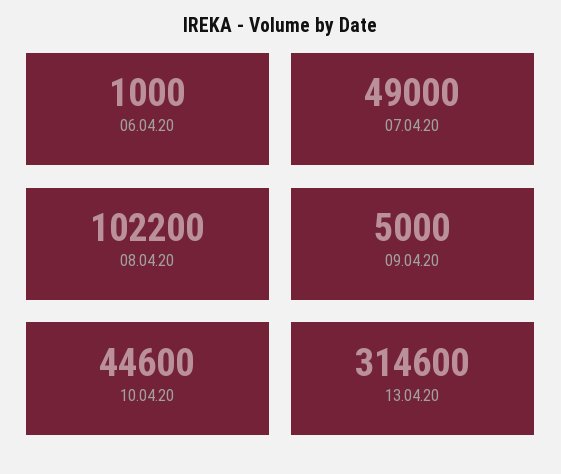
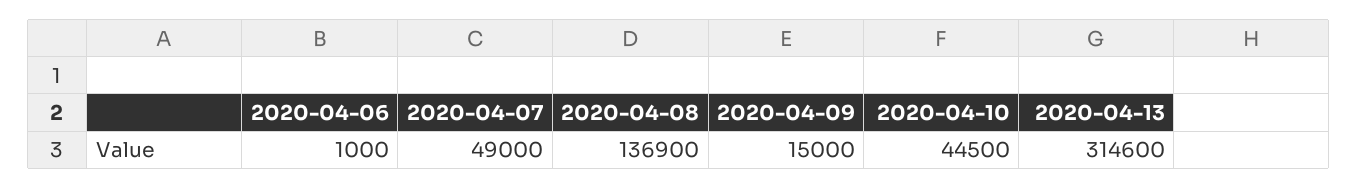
08.04.20: 102200 -> 136900
09.04.20: 5000 -> 15000
10.04.20: 44600 -> 44500

